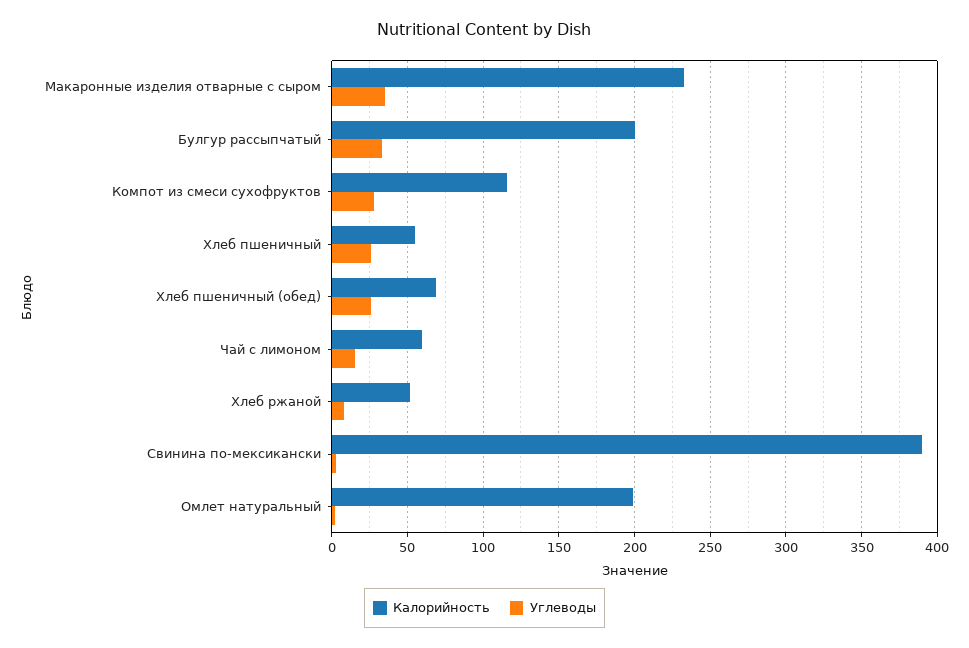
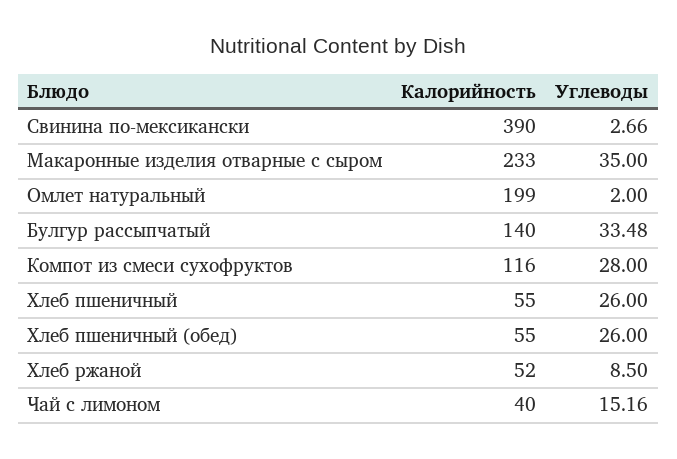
Калорийность, Булгур рассыпчатый: 200 -> 140
Калорийность, Хлеб пшеничный (обед): 70 -> 55
Калорийность, Чай с лимоном: 60 -> 40

